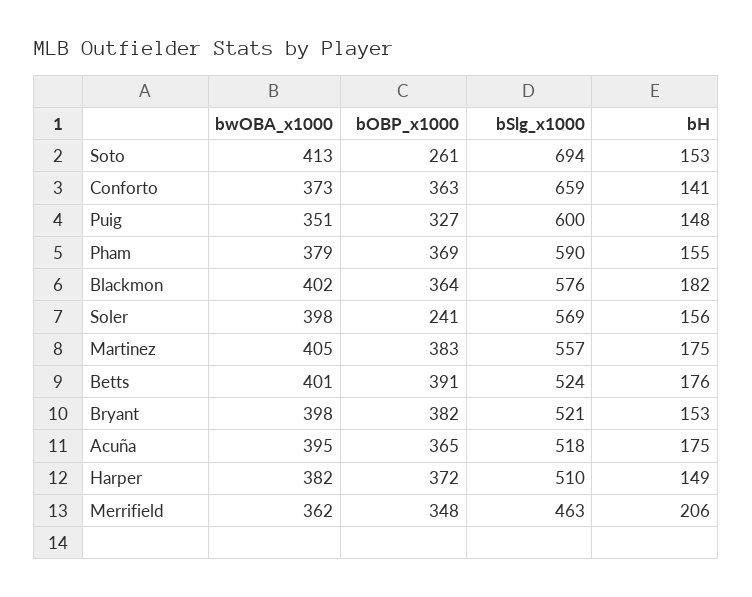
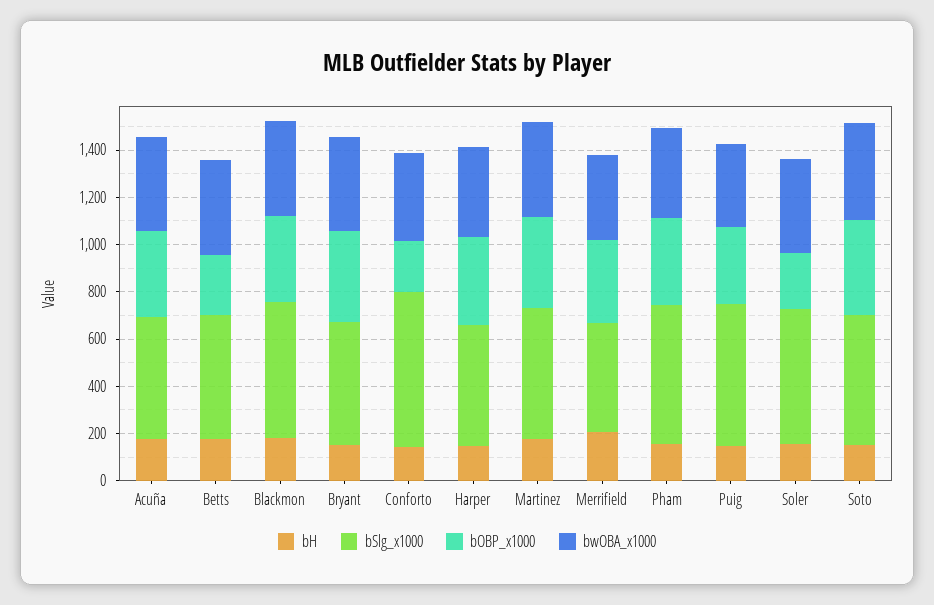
bOBP_x1000, Soto: 261 -> 400
bSlg_x1000, Soto: 694 -> 550
bOBP_x1000, Conforto: 363 -> 200
bOBP_x1000, Betts: 391 -> 250

